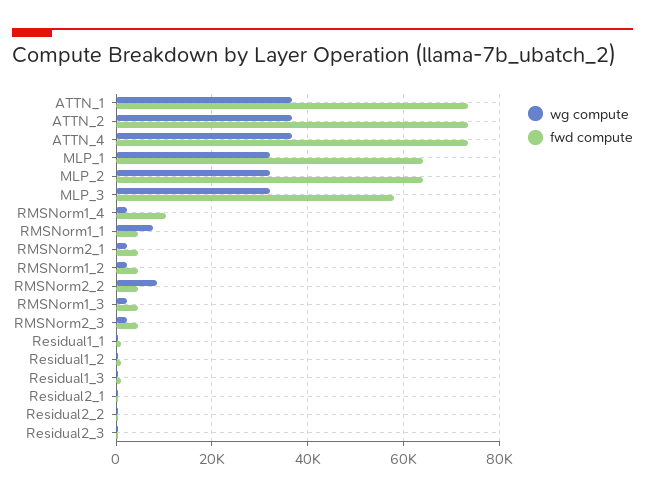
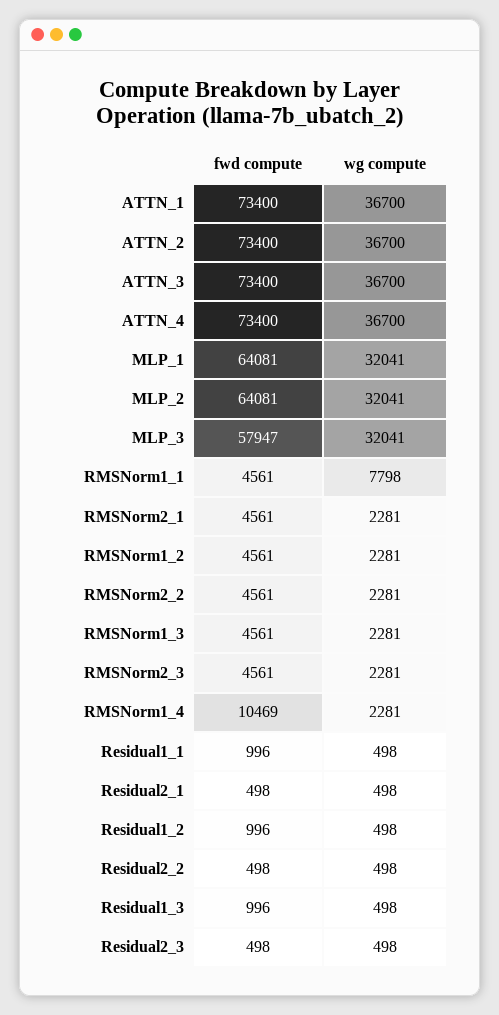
wg compute, RMSNorm2_2: 8000 -> 2281
fwd compute, ATTN_3: none -> 73400
wg compute, ATTN_3: none -> 36700

